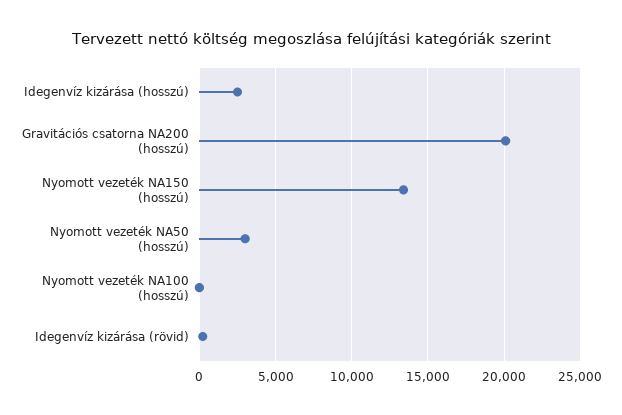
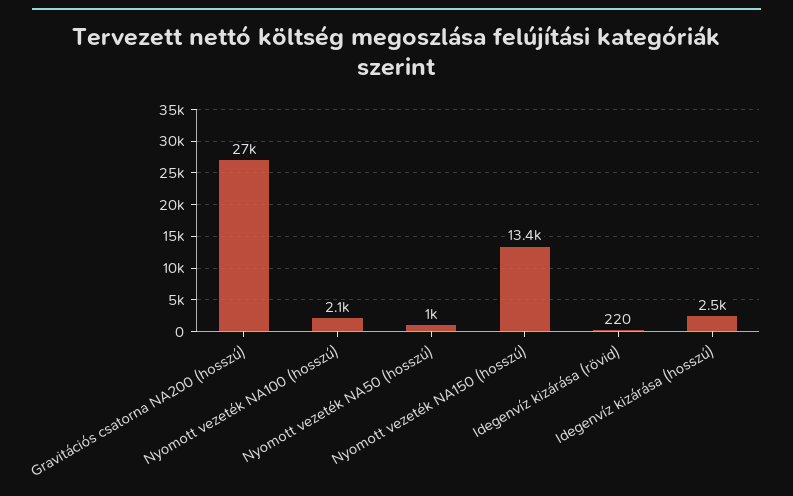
Gravitációs csatorna NA200 (hosszú): 20000 -> 27000
Nyomott vezeték NA50 (hosszú): 3000 -> 1000
Nyomott vezeték NA100 (hosszú): 0 -> 2100

